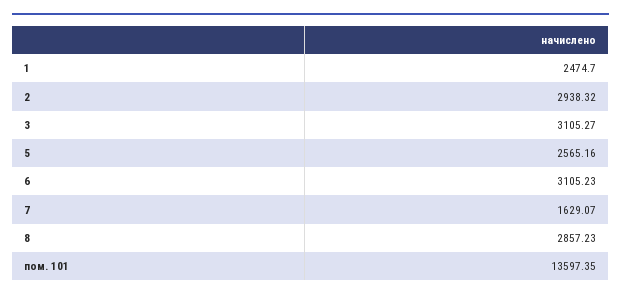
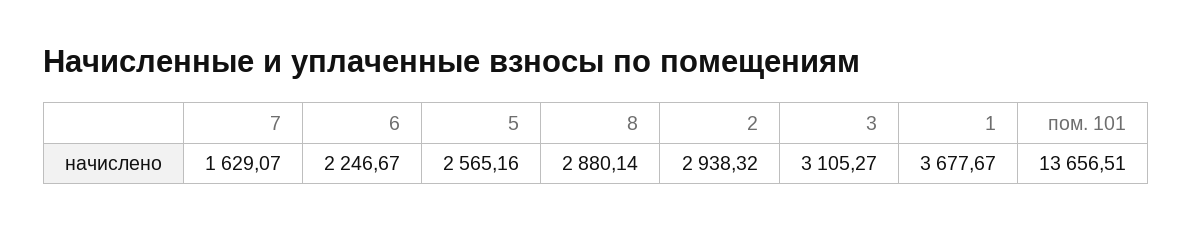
1: 2474.7 -> 3677.67
6: 3105.23 -> 2246.67
8: 2857.23 -> 2880.14
пом. 101: 13597.35 -> 13656.51

